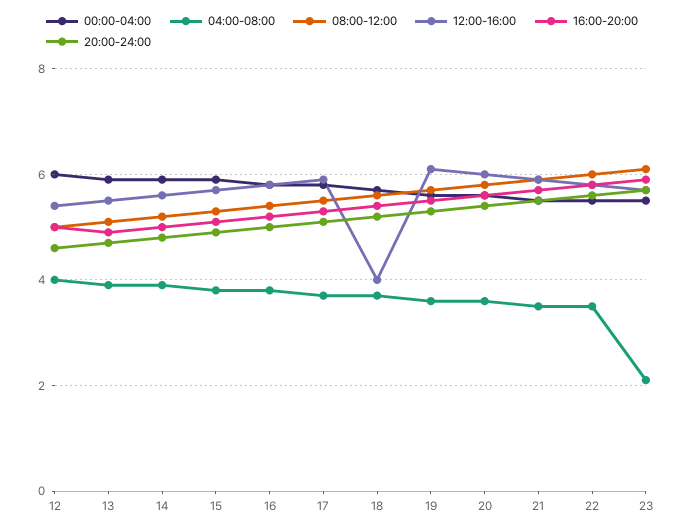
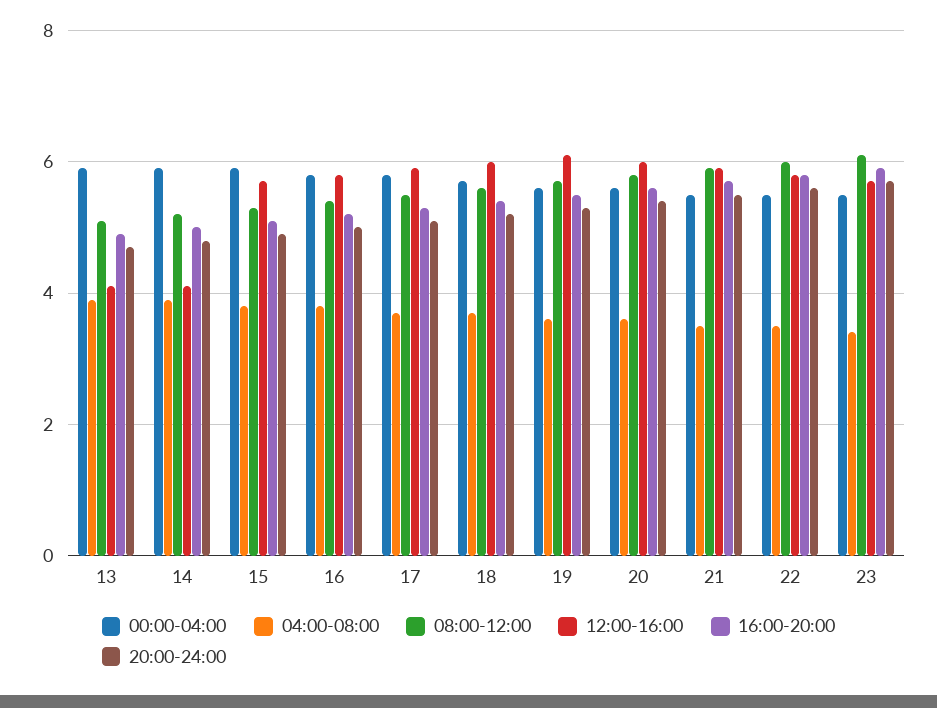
00:00-04:00, 12: 6 -> none
04:00-08:00, 12: 4 -> none
08:00-12:00, 12: 5 -> none
12:00-16:00, 12: 5.5 -> none
16:00-20:00, 12: 5 -> none
20:00-24:00, 12: 4.5 -> none
12:00-16:00, 13: 5.5 -> 4
12:00-16:00, 14: 5.5 -> 4
12:00-16:00, 18: 4 -> 6
04:00-08:00, 23: 2 -> 3.5

